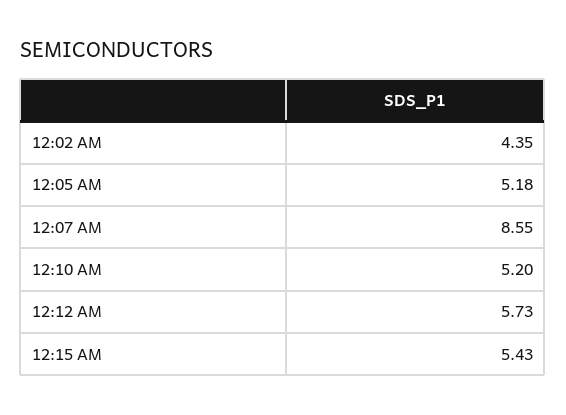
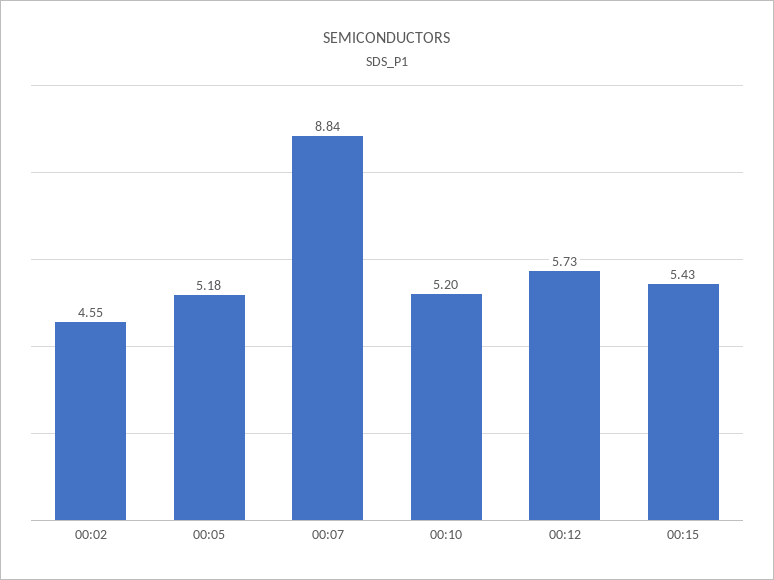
12:02 AM: 4.35 -> 4.55
12:07 AM: 8.55 -> 8.84

